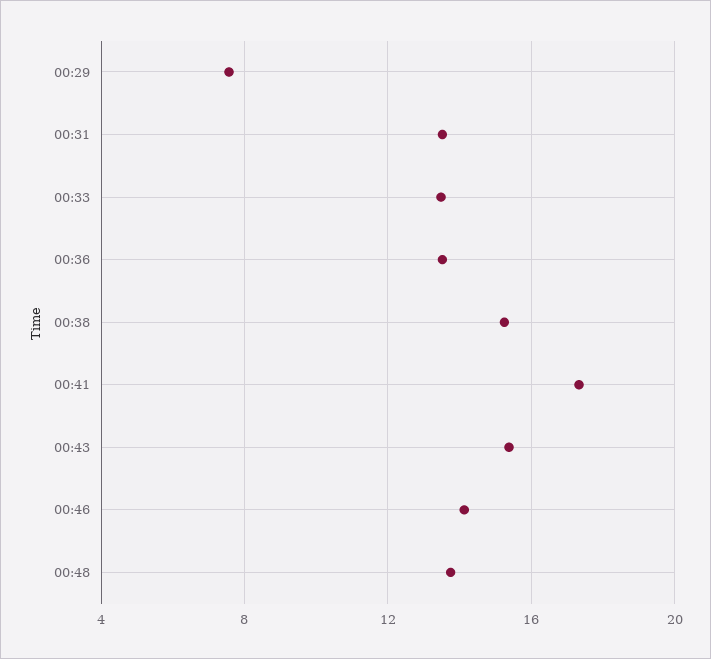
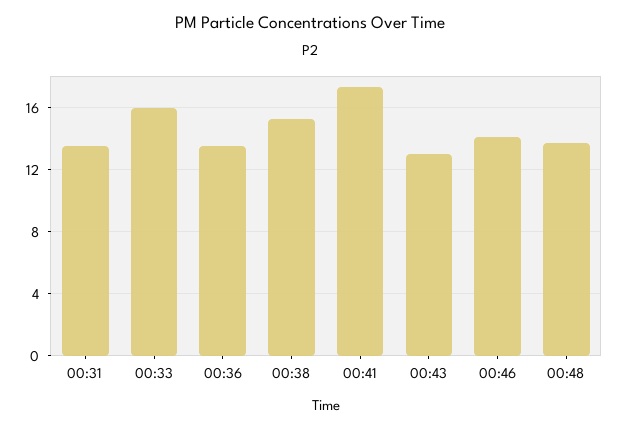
00:29: 7.5 -> none
00:33: 13.5 -> 16
00:43: 15.5 -> 13

